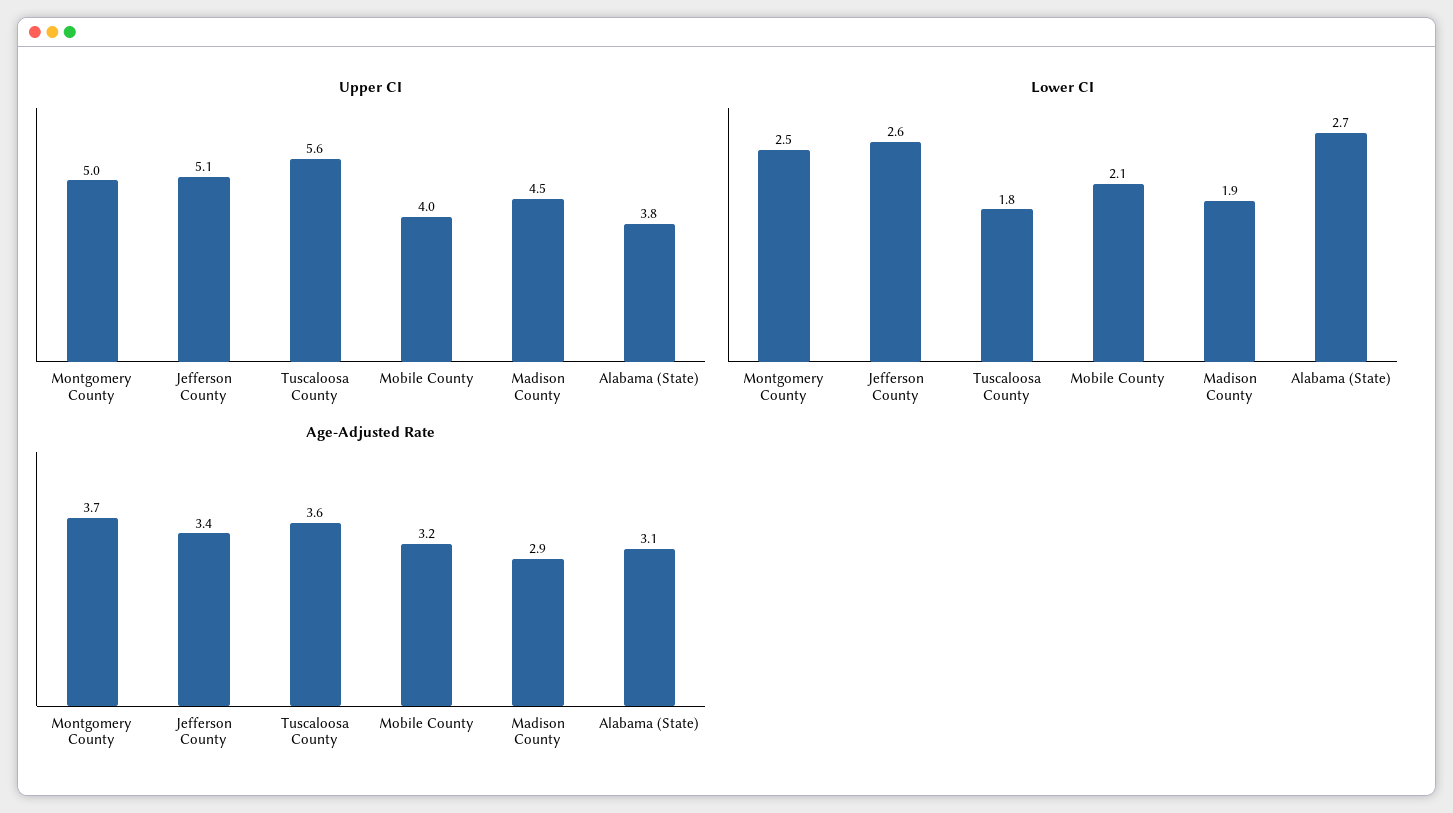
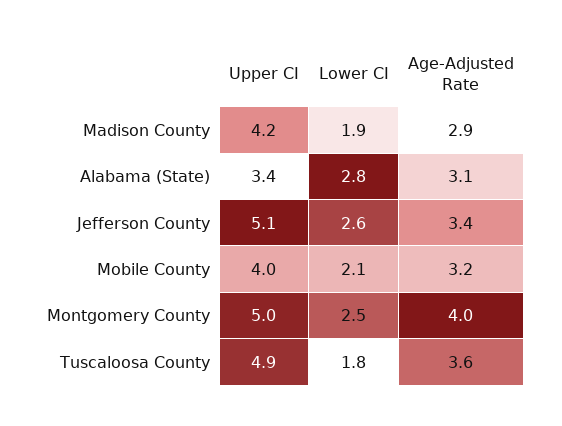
Upper CI, Tuscaloosa County: 5.6 -> 4.9
Upper CI, Madison County: 4.5 -> 4.2
Upper CI, Alabama (State): 3.8 -> 3.4
Lower CI, Alabama (State): 2.7 -> 2.8
Age-Adjusted Rate, Montgomery County: 3.7 -> 4

